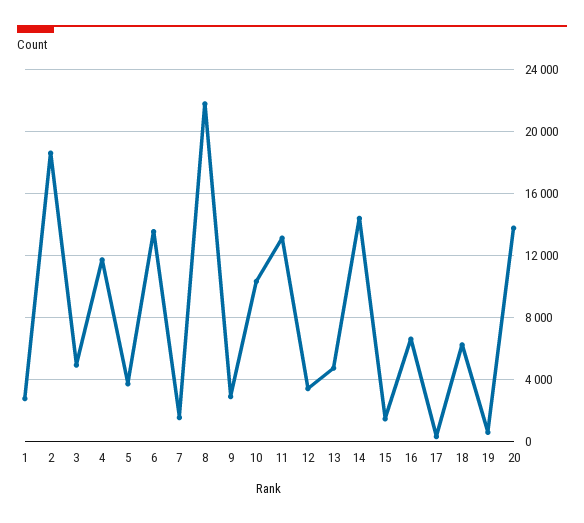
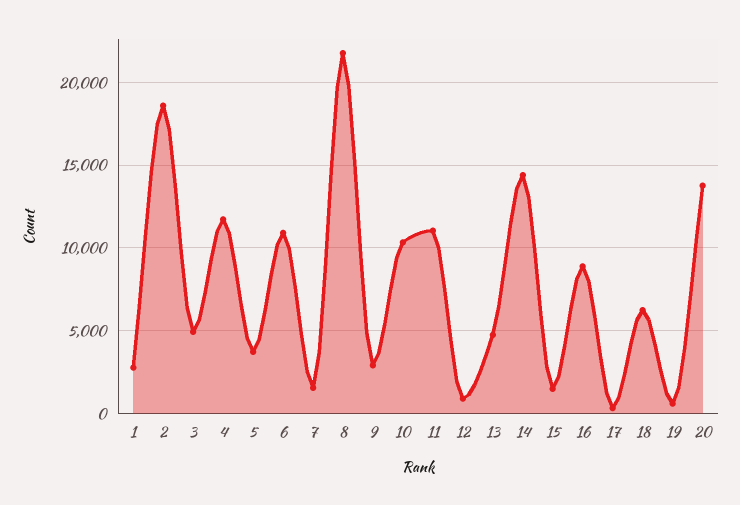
6: 13500 -> 11000
11: 13000 -> 11000
12: 3500 -> 1000
16: 6500 -> 9000

